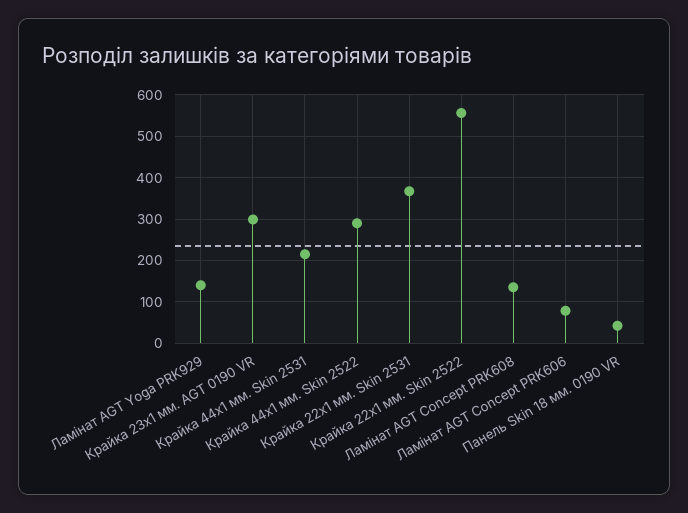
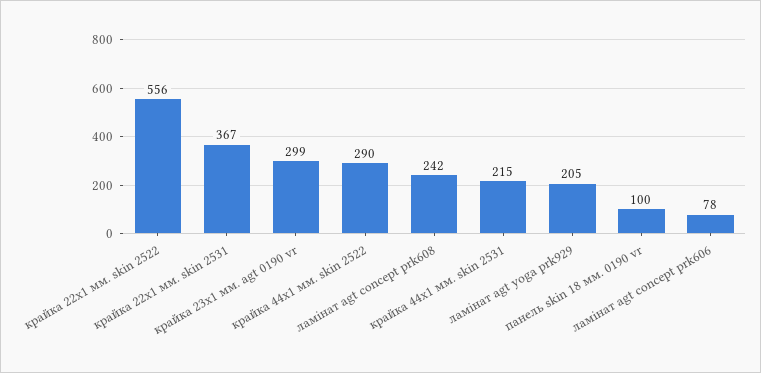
Ламінат AGT Yoga PRK929: 140 -> 205
Ламінат AGT Concept PRK608: 140 -> 242
Панель Skin 18 мм. 0190 VR: 40 -> 100

